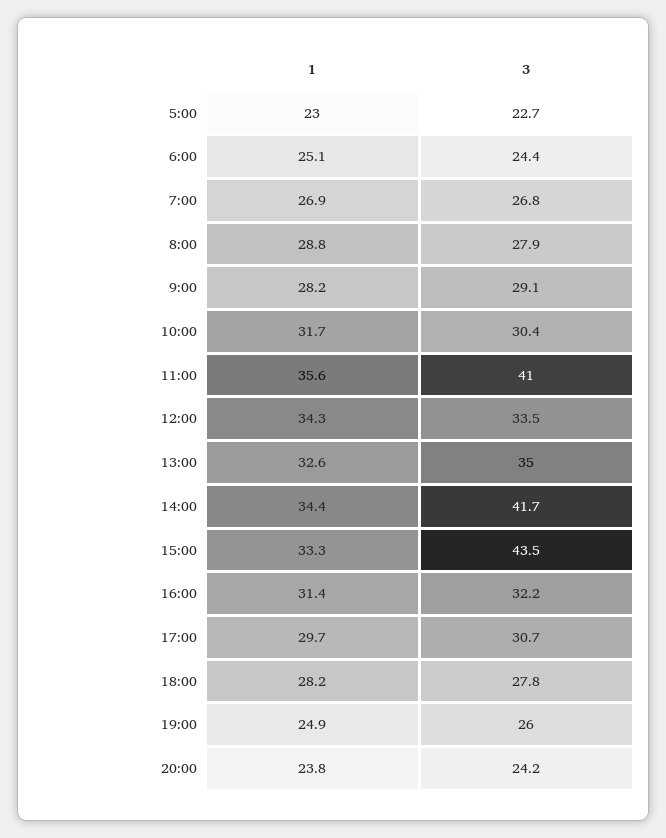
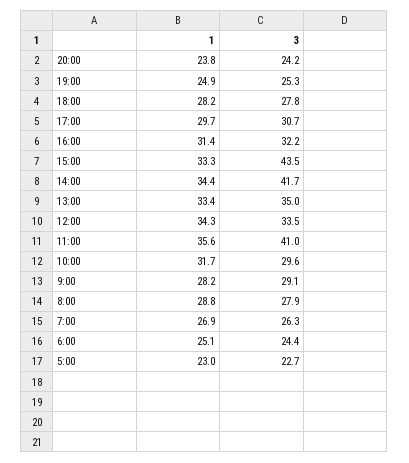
3, 7:00: 26.8 -> 26.3
3, 10:00: 30.4 -> 29.6
1, 13:00: 32.6 -> 33.4
3, 19:00: 26 -> 25.3

